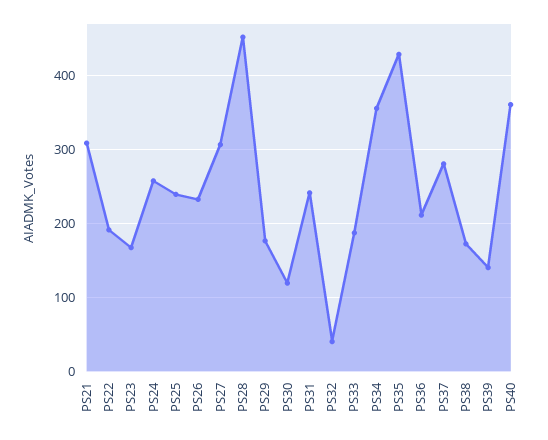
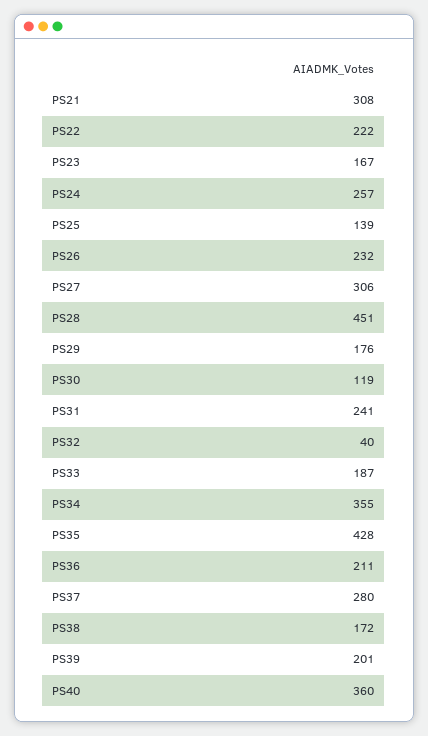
PS22: 190 -> 222
PS25: 240 -> 139
PS39: 140 -> 201

